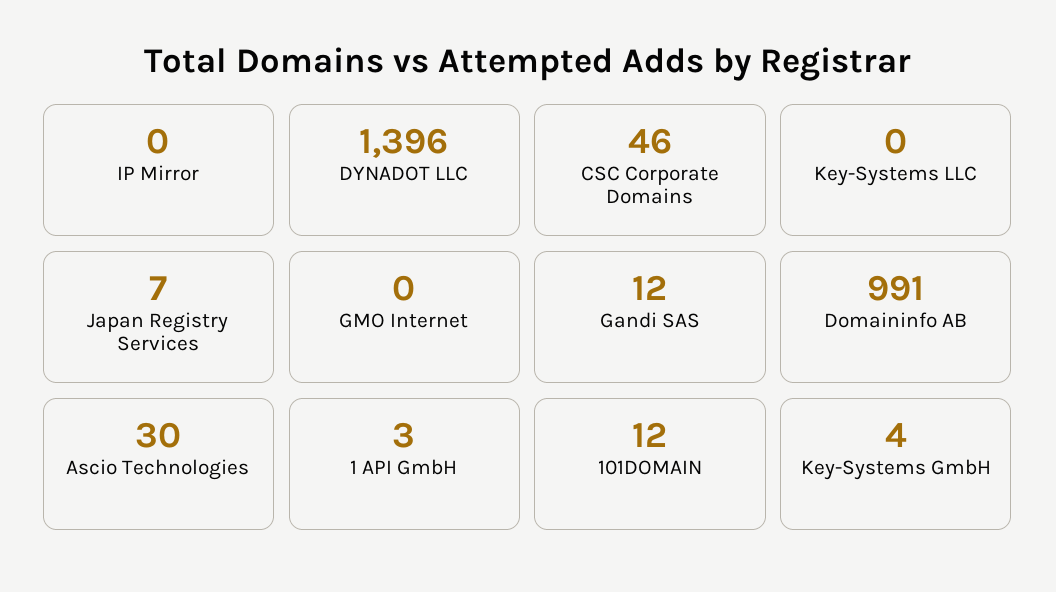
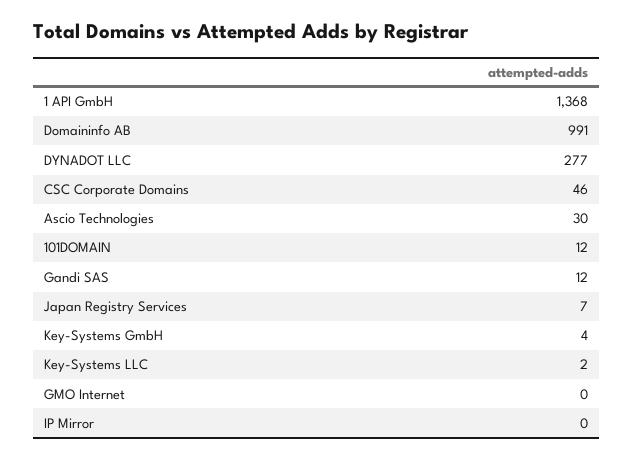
DYNADOT LLC: 1396 -> 277
Key-Systems LLC: 0 -> 2
1 API GmbH: 3 -> 1368

